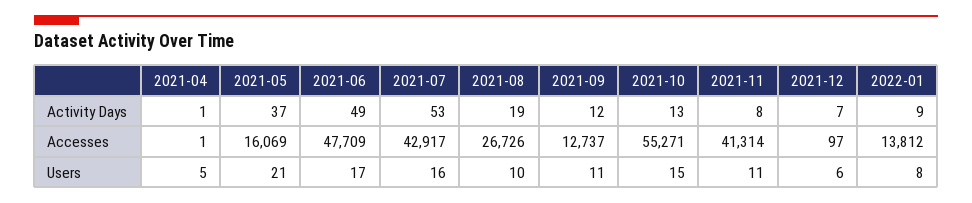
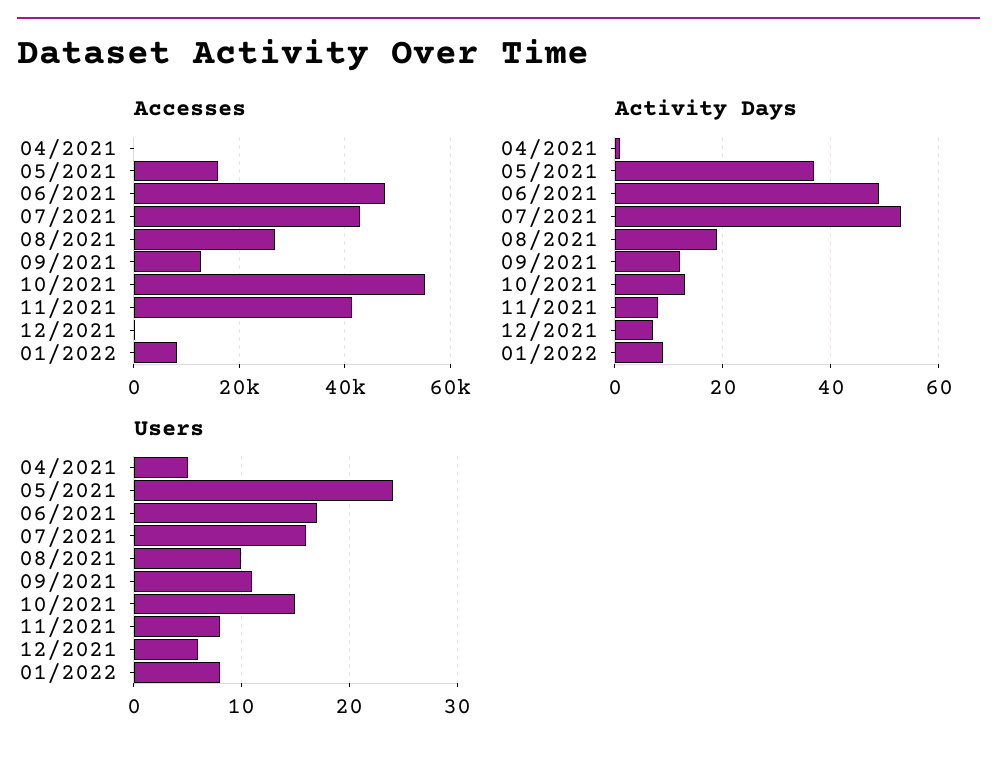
Accesses, 2022-01: 13812 -> 8000
Users, 2021-05: 21 -> 24
Users, 2021-11: 11 -> 8

